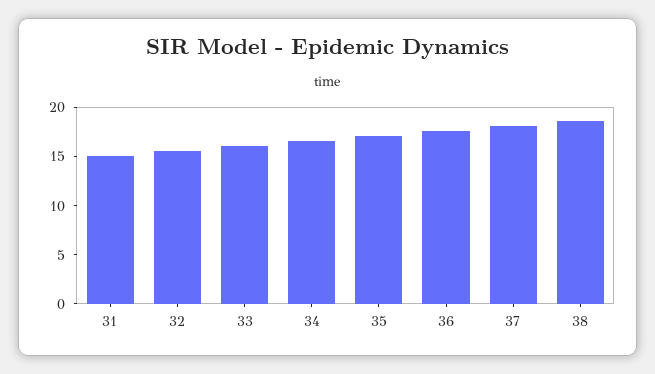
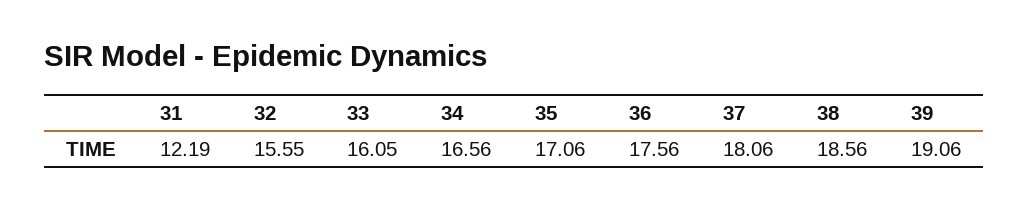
31: 15 -> 12.19
39: none -> 19.06

